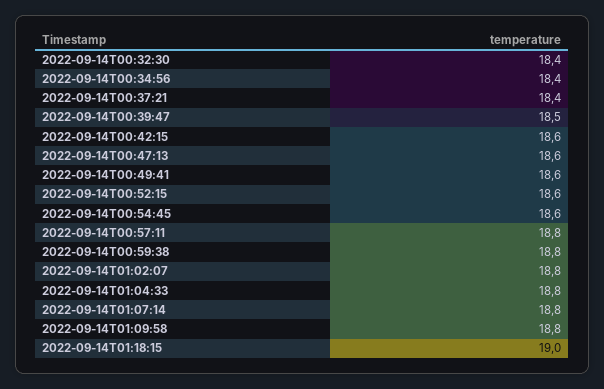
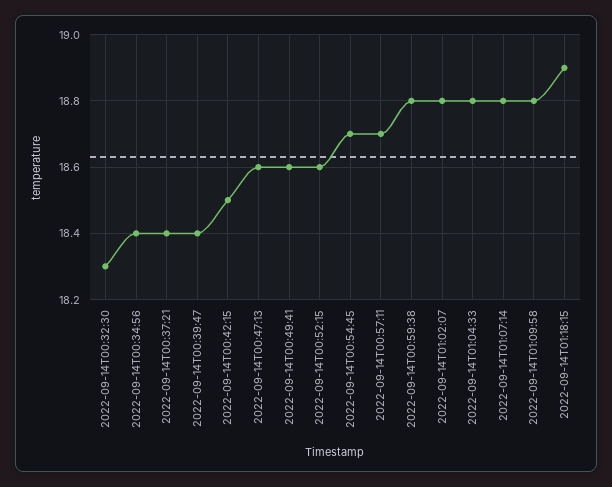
2022-09-14T00:32:30: 18.4 -> 18.3
2022-09-14T00:39:47: 18.5 -> 18.4
2022-09-14T00:42:15: 18.6 -> 18.5
2022-09-14T00:54:45: 18.6 -> 18.7
2022-09-14T00:57:11: 18.8 -> 18.7
2022-09-14T01:18:15: 19 -> 18.9

